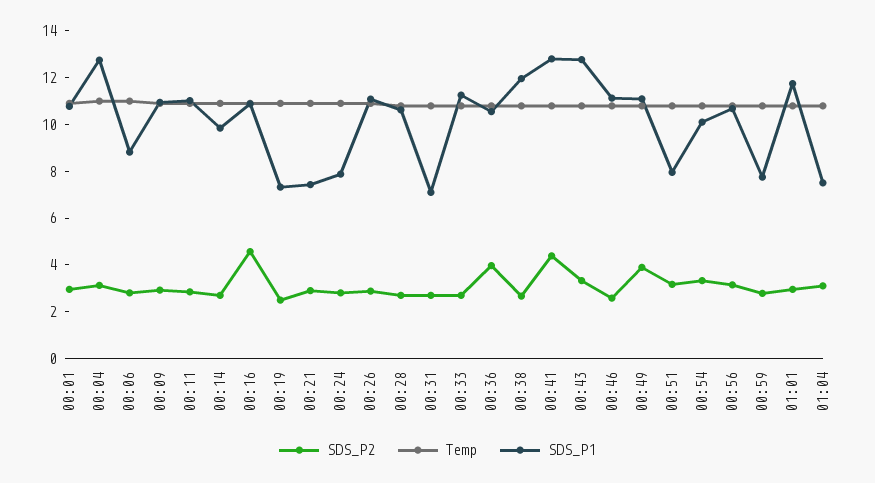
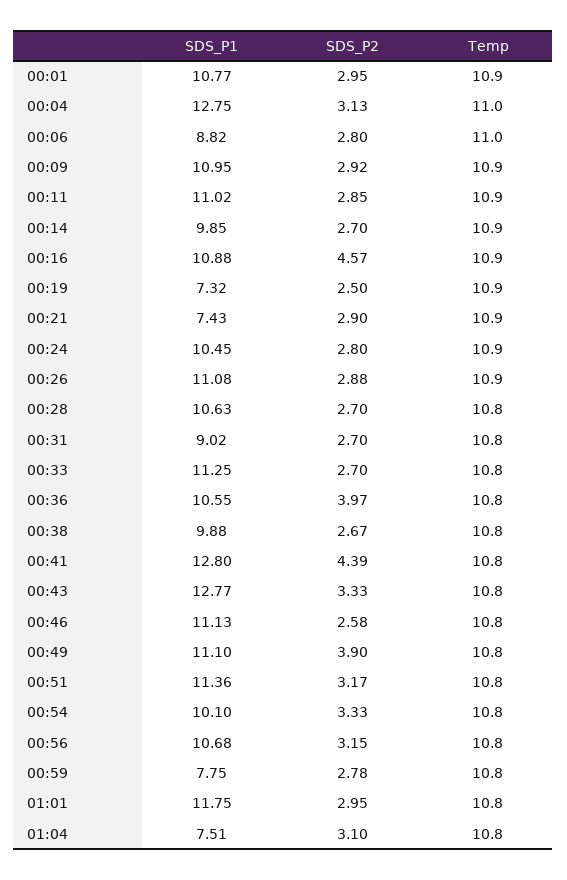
SDS_P1, 00:24: 8 -> 10.45
SDS_P1, 00:31: 7 -> 9.02
SDS_P1, 00:38: 12 -> 9.88
SDS_P1, 00:51: 8 -> 11.36

